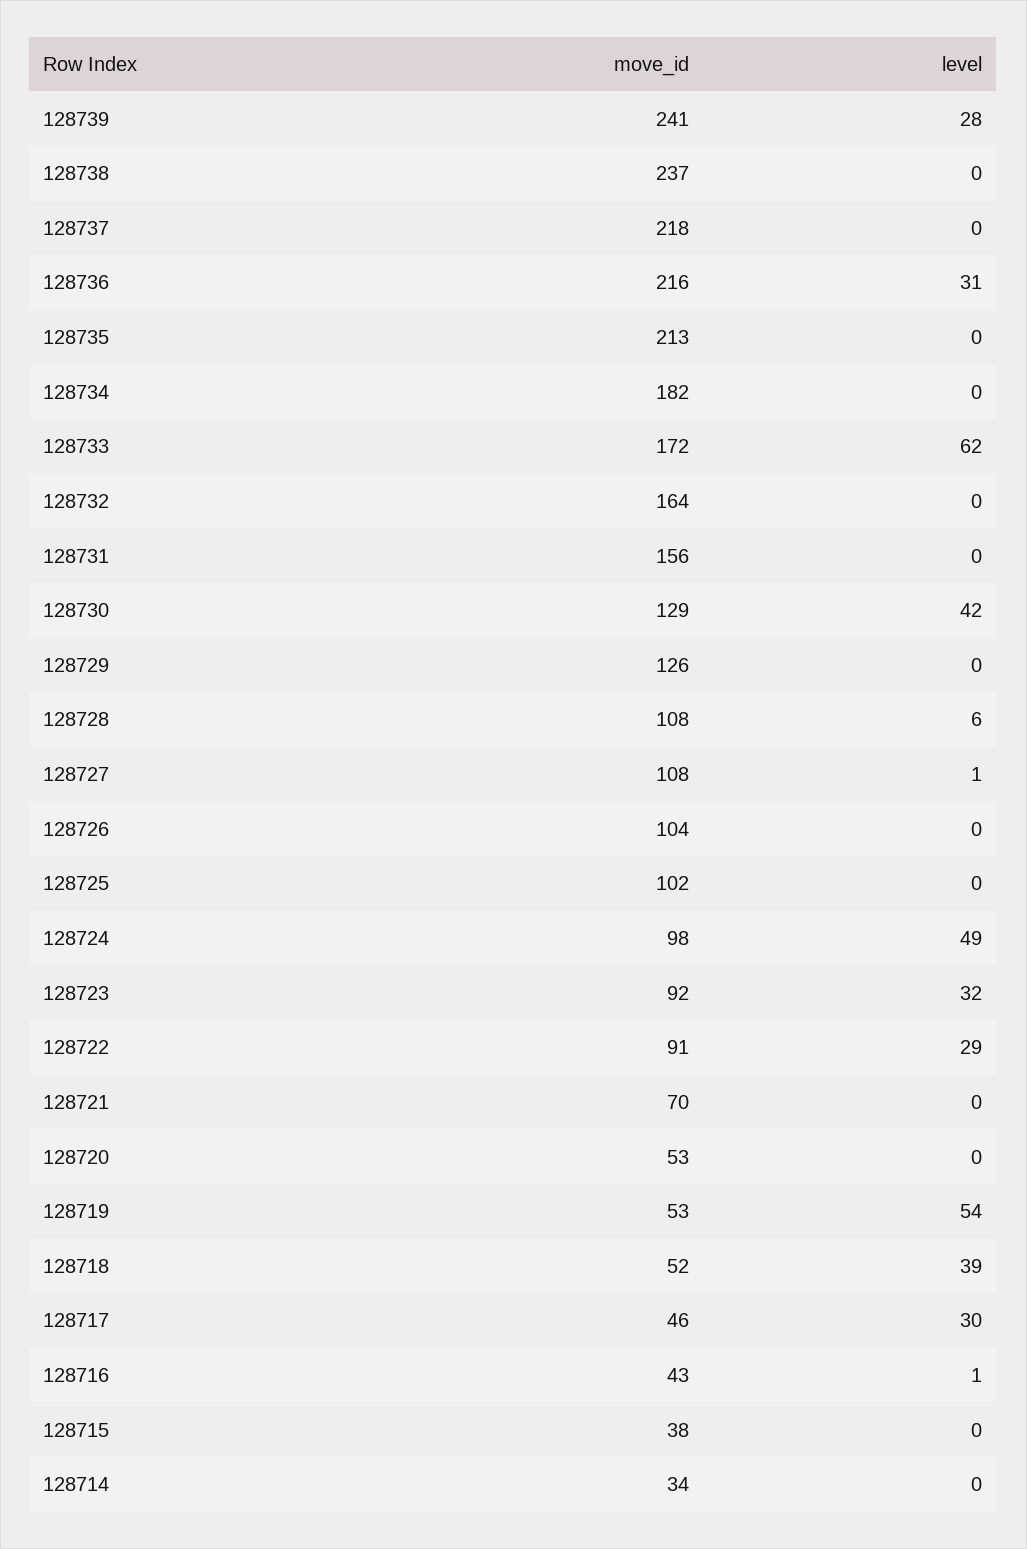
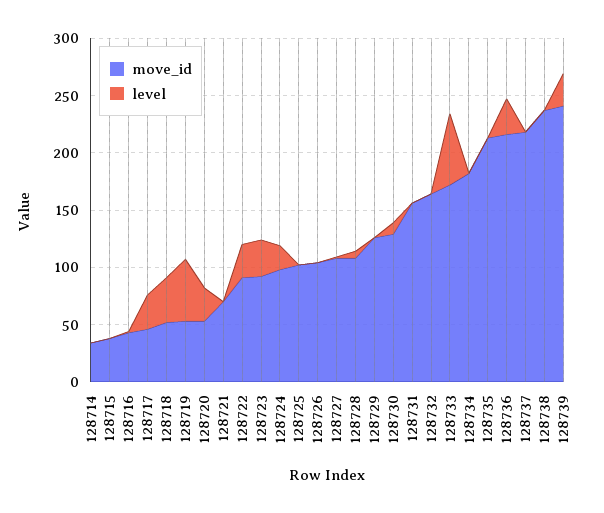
level, 128730: 42 -> 10
level, 128724: 49 -> 20
level, 128720: 0 -> 30

